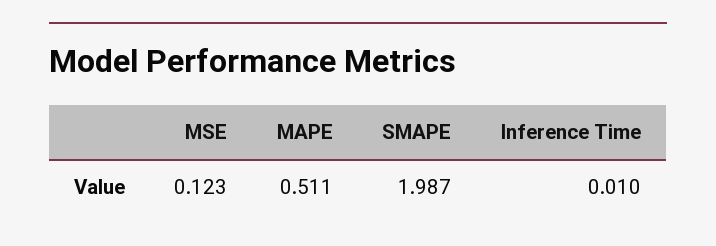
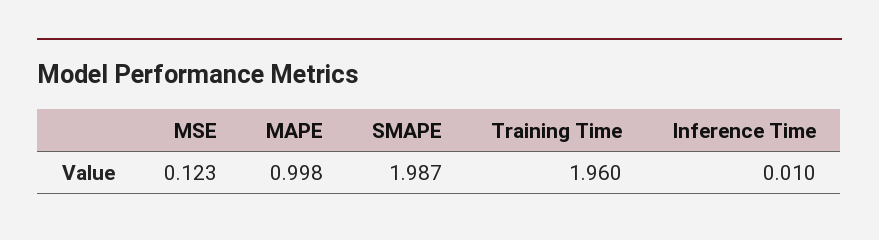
MAPE: 0.511 -> 0.998
Training Time: none -> 1.96

